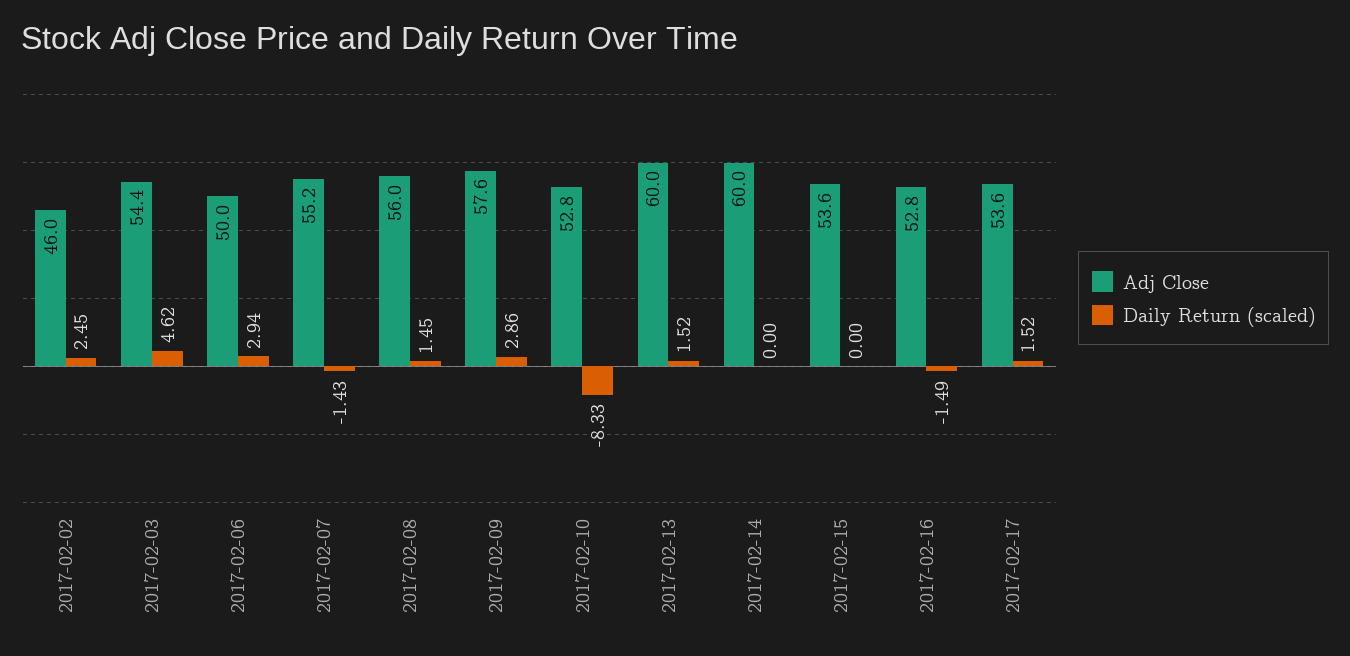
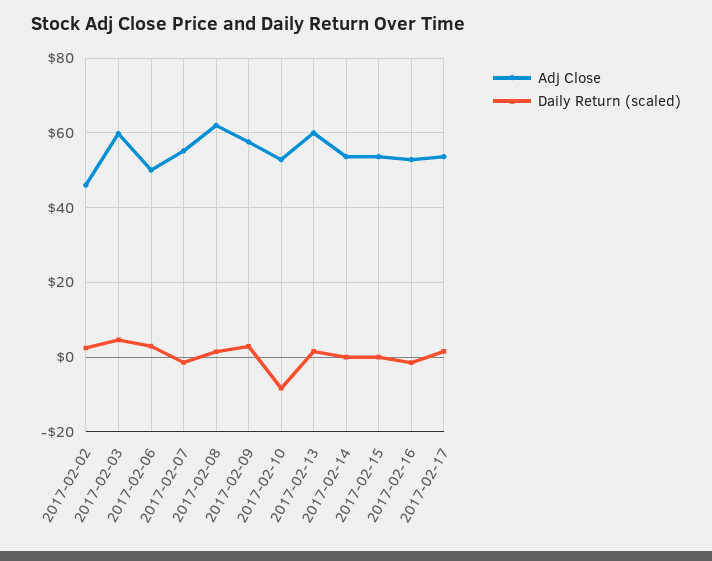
Adj Close, 2017-02-03: 54.4 -> 60
Adj Close, 2017-02-08: 56 -> 62
Adj Close, 2017-02-14: 60 -> 54

